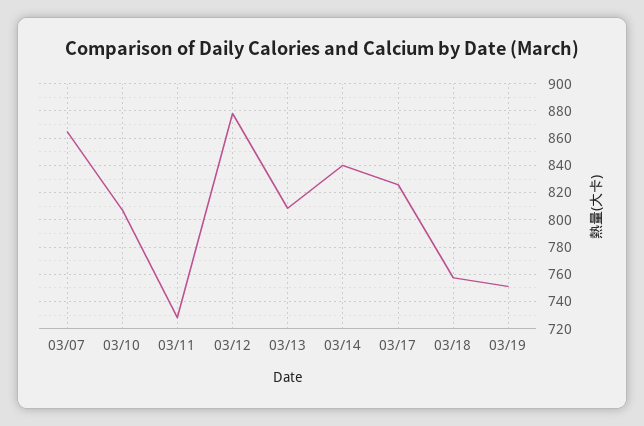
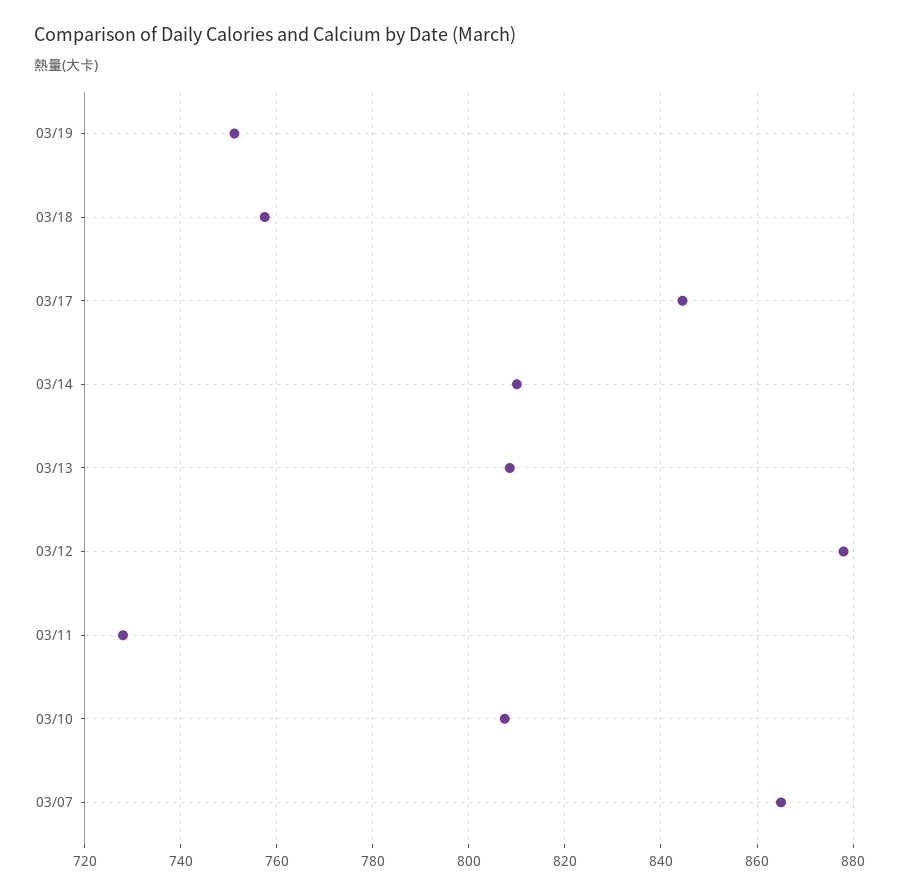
03/14: 840 -> 810
03/17: 825 -> 844

